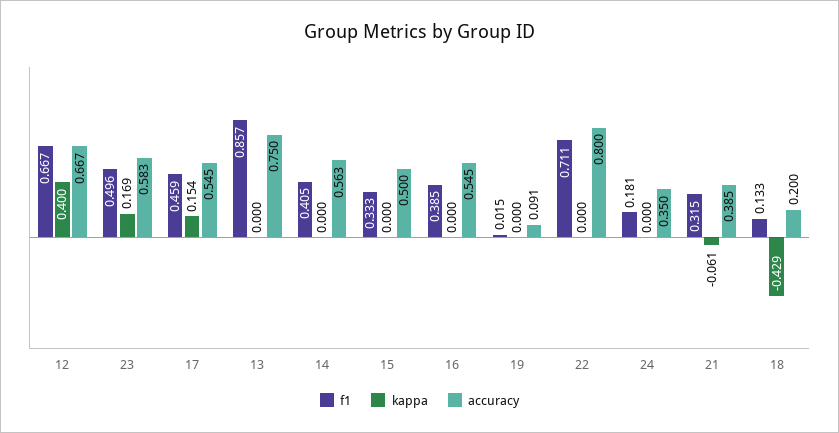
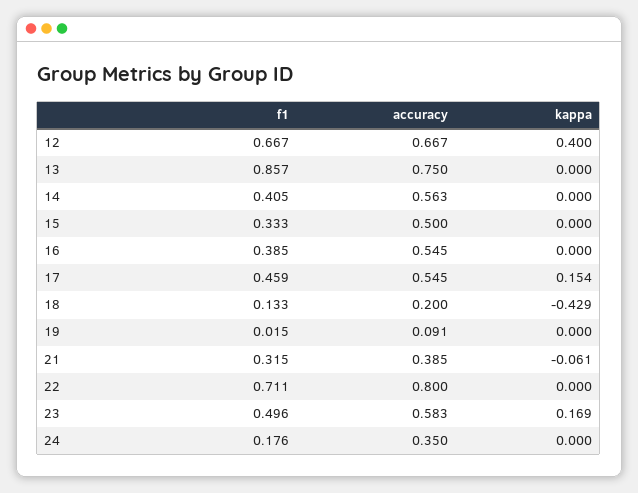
f1, 24: 0.181 -> 0.176

